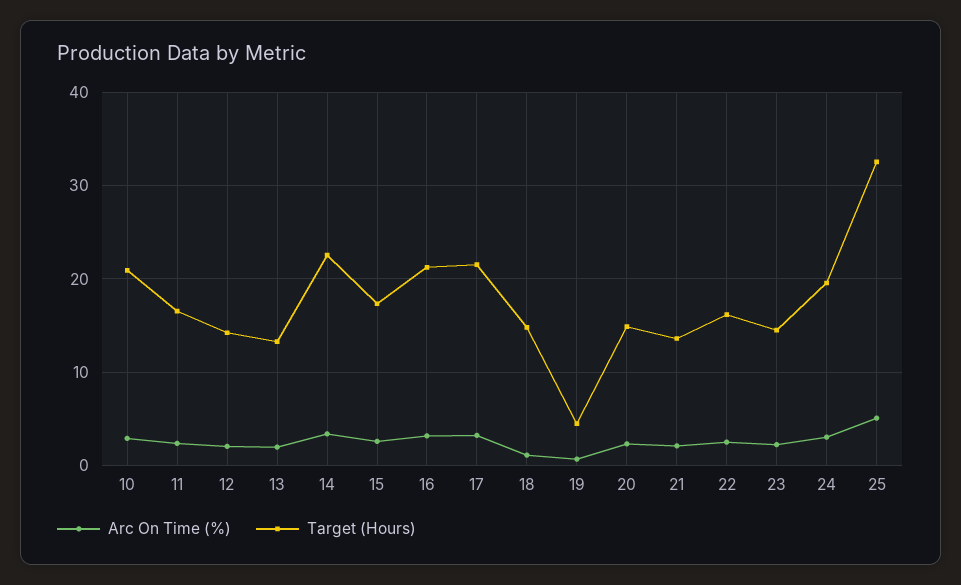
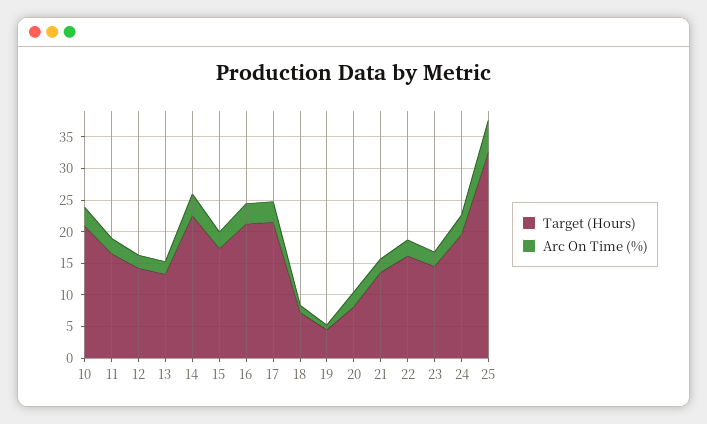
Target (Hours), 18: 15 -> 7.5
Target (Hours), 20: 15 -> 7.5

